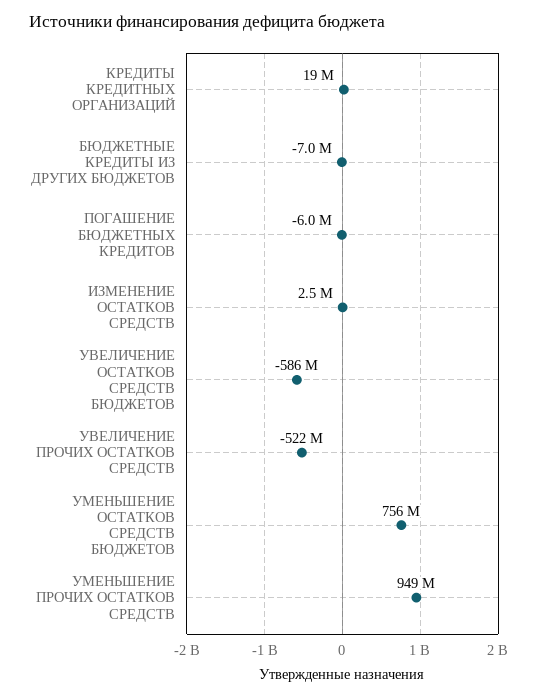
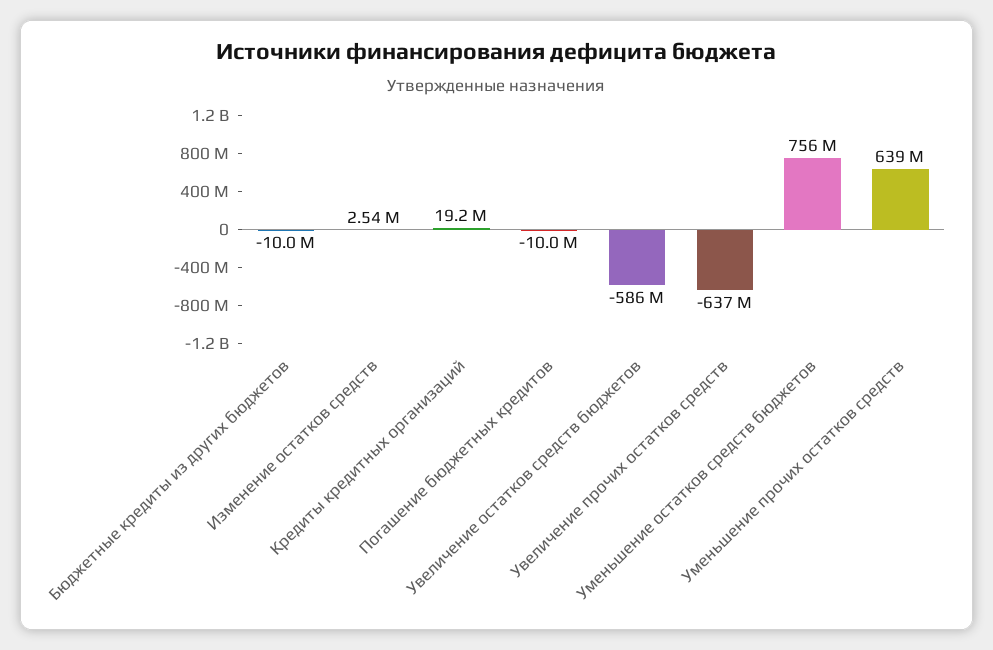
БЮДЖЕТНЫЕ КРЕДИТЫ ИЗ ДРУГИХ БЮДЖЕТОВ: -7000000 -> -10000000
ПОГАШЕНИЕ БЮДЖЕТНЫХ КРЕДИТОВ: -6000000 -> -10000000
УВЕЛИЧЕНИЕ ПРОЧИХ ОСТАТКОВ СРЕДСТВ: -522000000 -> -637000000
УМЕНЬШЕНИЕ ПРОЧИХ ОСТАТКОВ СРЕДСТВ: 949000000 -> 639000000

